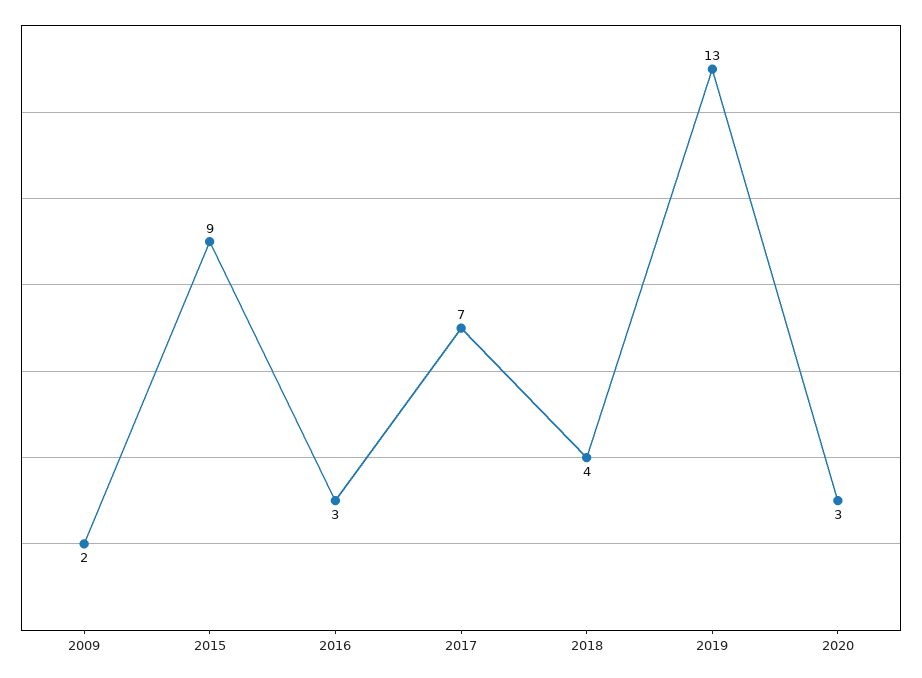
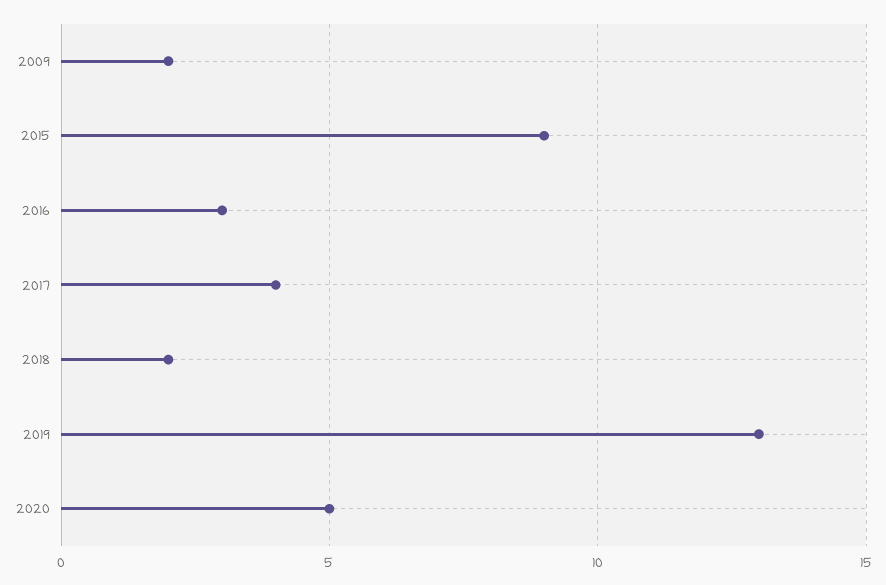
2017: 7 -> 4
2018: 4 -> 2
2020: 3 -> 5

